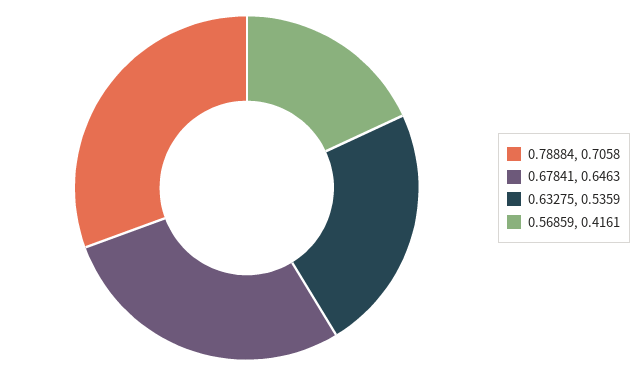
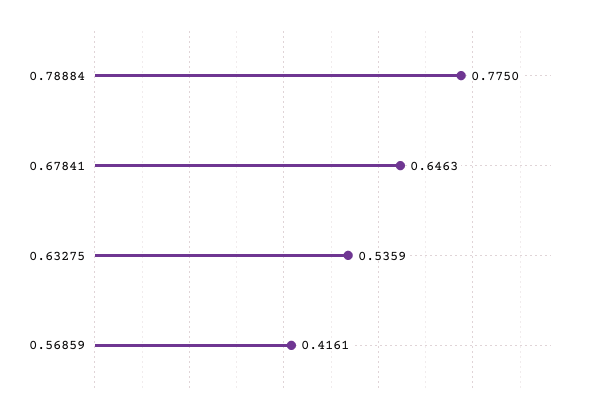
0.78884: 0.7058 -> 0.775

